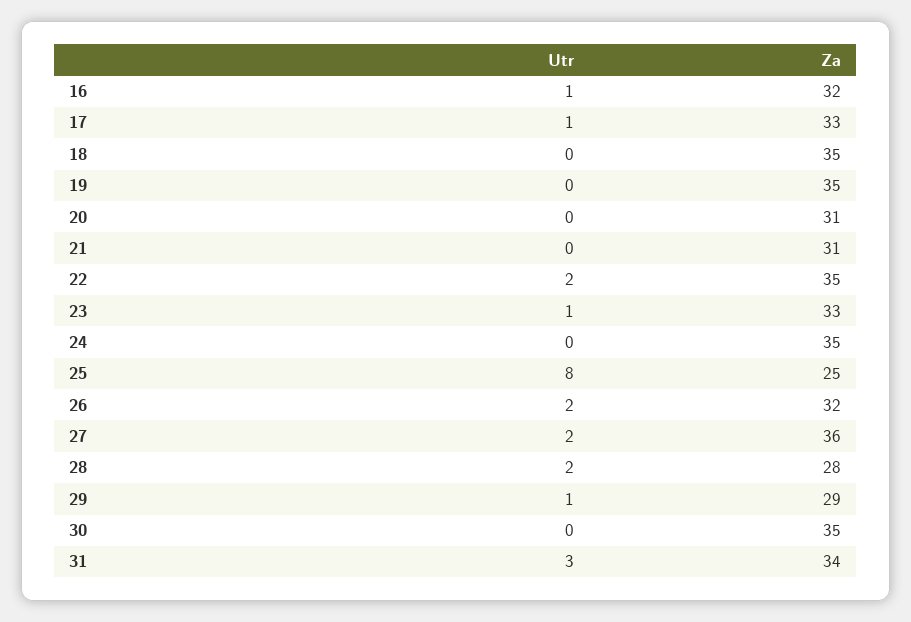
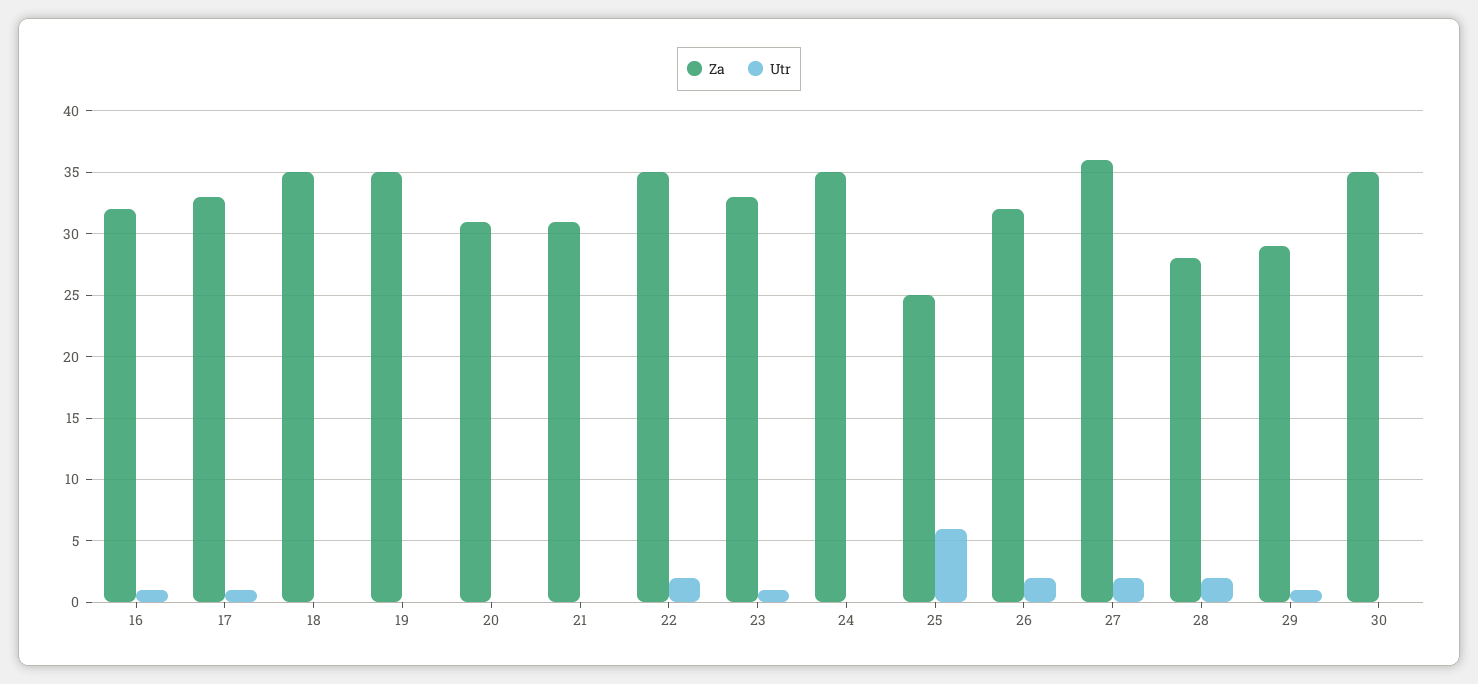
Utr, 25: 8 -> 6
Utr, 31: 3 -> none
Za, 31: 34 -> none

